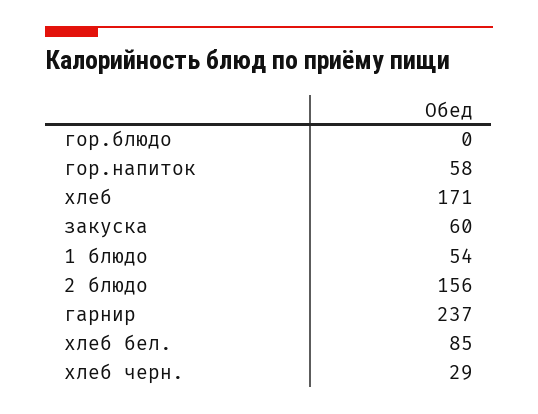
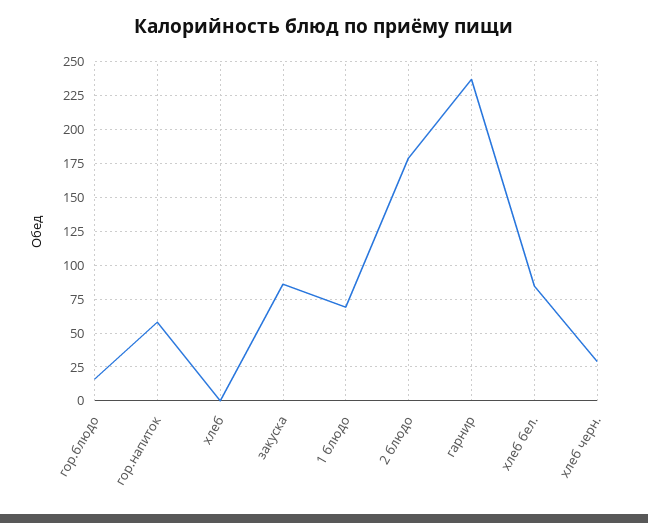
гор.блюдо: 0 -> 15
хлеб: 171 -> 0
закуска: 60 -> 85
1 блюдо: 54 -> 70
2 блюдо: 156 -> 180

